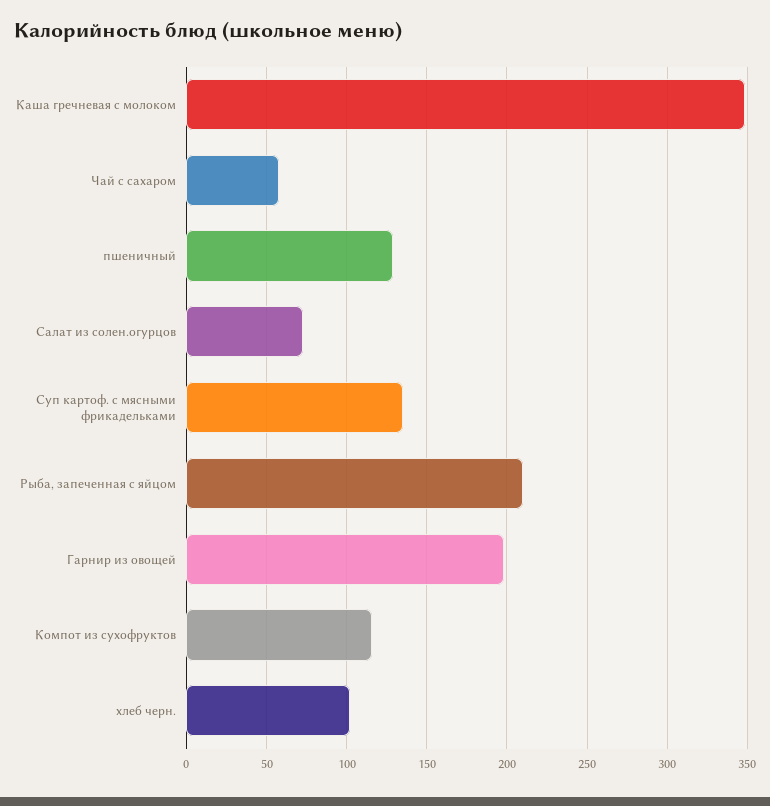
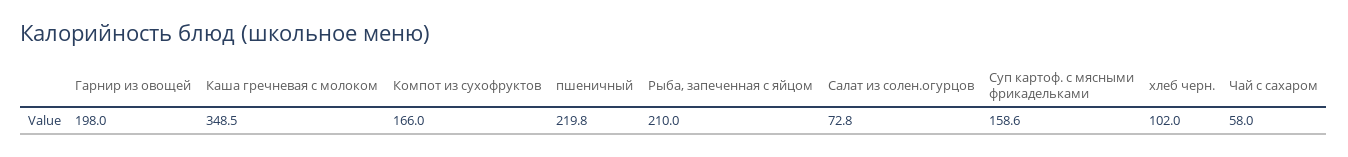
пшеничный: 130 -> 219.8
Суп картоф. с мясными фрикадельками: 135 -> 158.6
Компот из сухофруктов: 115 -> 166

